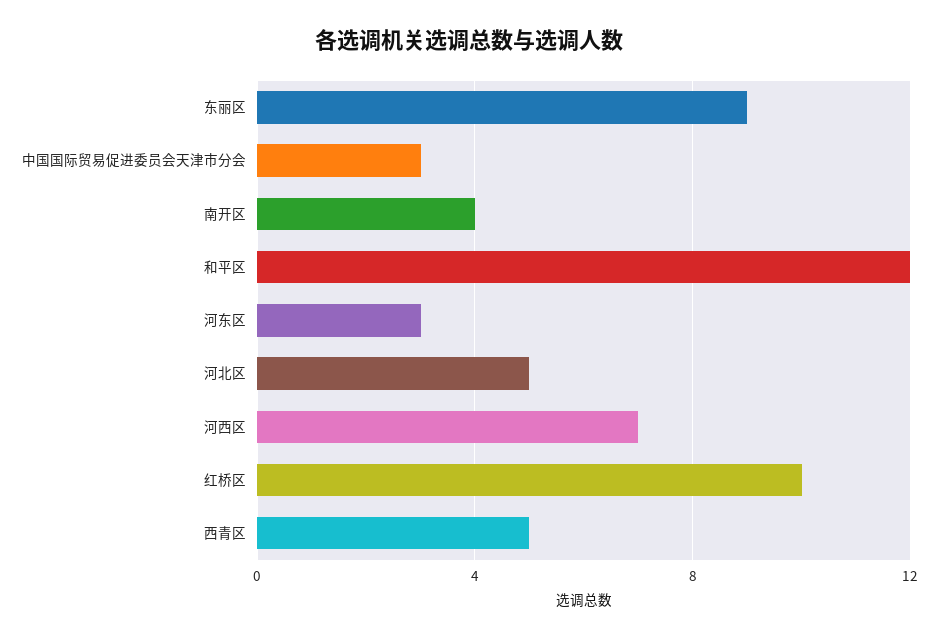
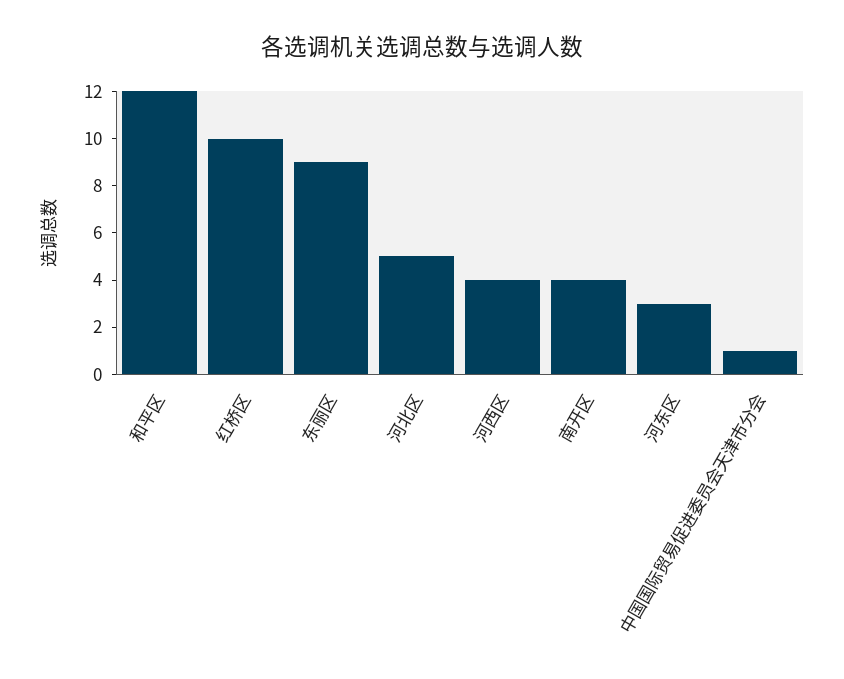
中国国际贸易促进委员会天津市分会: 3 -> 1
河西区: 7 -> 4
西青区: 5 -> none

